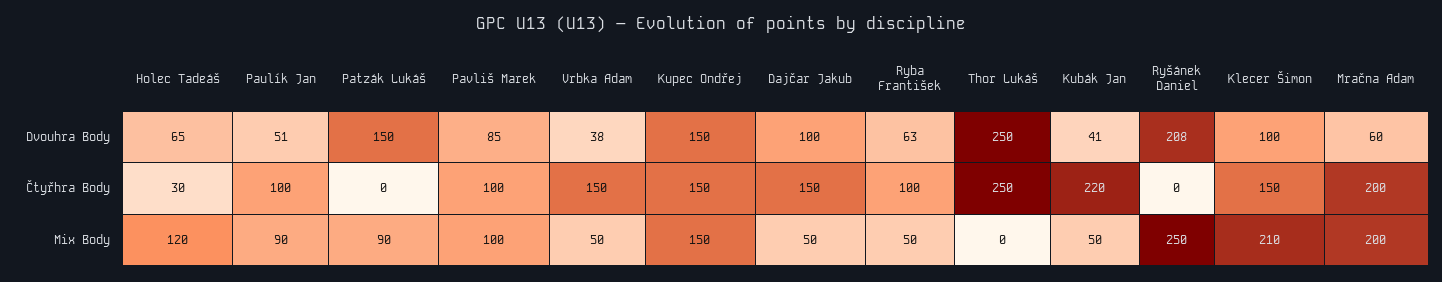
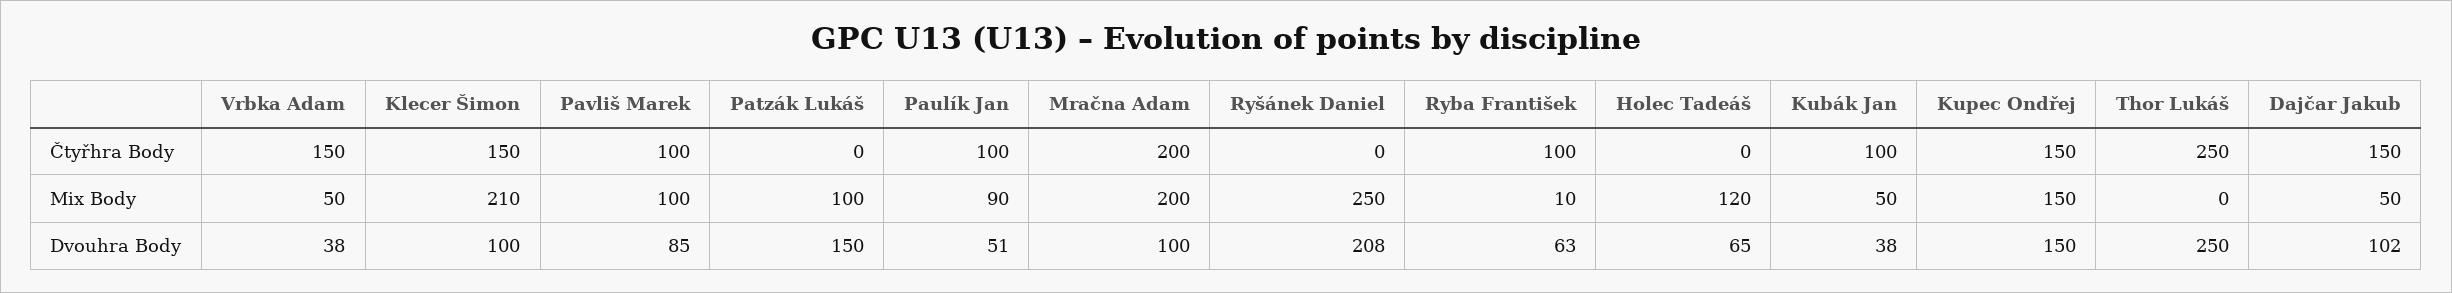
Dajčar Jakub, Dvouhra Body: 100 -> 102
Kubák Jan, Dvouhra Body: 41 -> 38
Mračna Adam, Dvouhra Body: 60 -> 100
Holec Tadeáš, Čtyřhra Body: 30 -> 0
Kubák Jan, Čtyřhra Body: 220 -> 100
Patzák Lukáš, Mix Body: 90 -> 100
Ryba František, Mix Body: 50 -> 10

